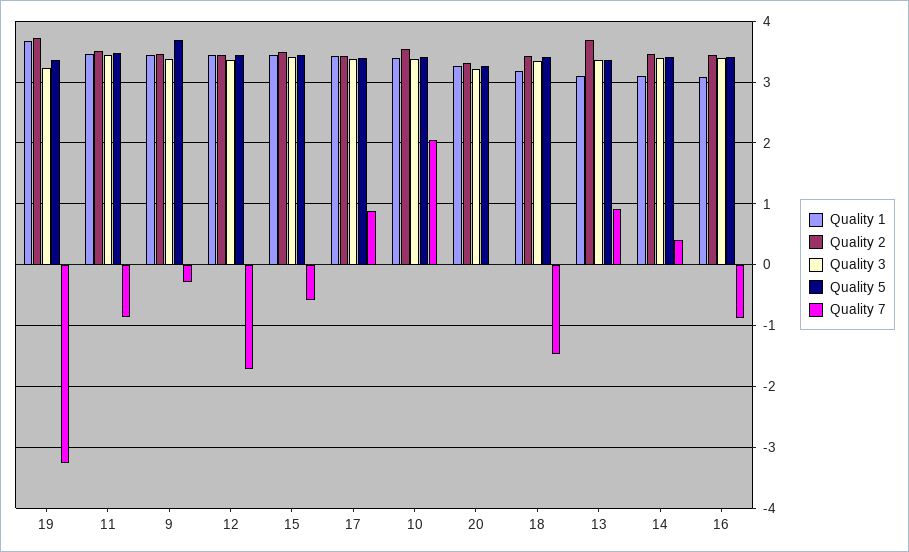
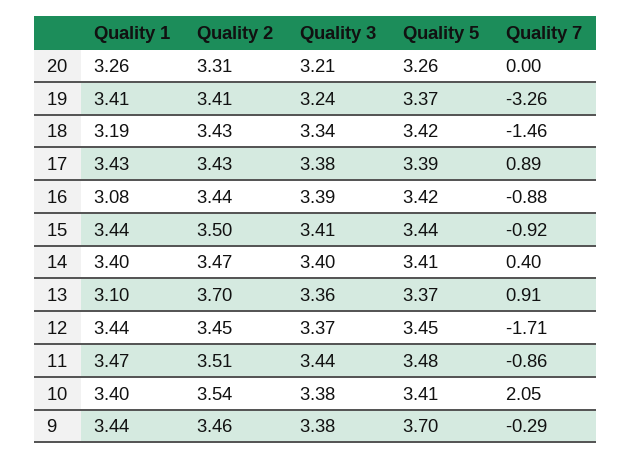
Quality 1, 19: 3.7 -> 3.41
Quality 2, 19: 3.7 -> 3.41
Quality 7, 15: -0.6 -> -0.92
Quality 1, 14: 3.1 -> 3.4

